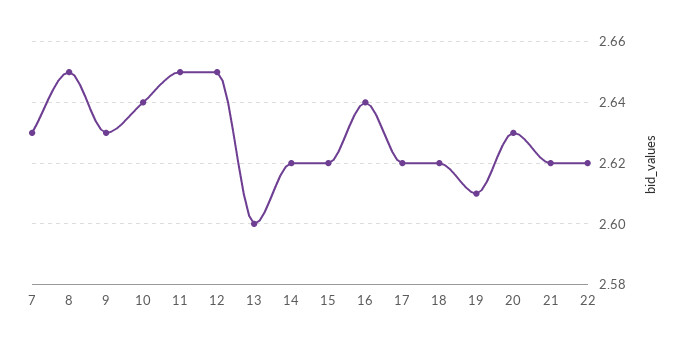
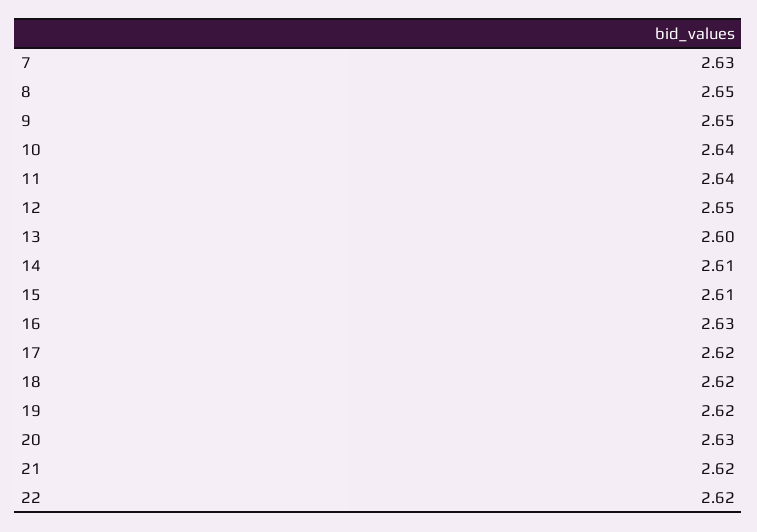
9: 2.63 -> 2.65
11: 2.65 -> 2.64
14: 2.62 -> 2.61
15: 2.62 -> 2.61
16: 2.64 -> 2.63
19: 2.61 -> 2.62

